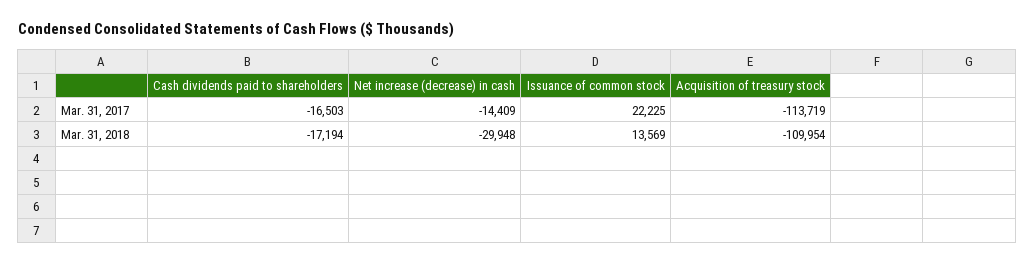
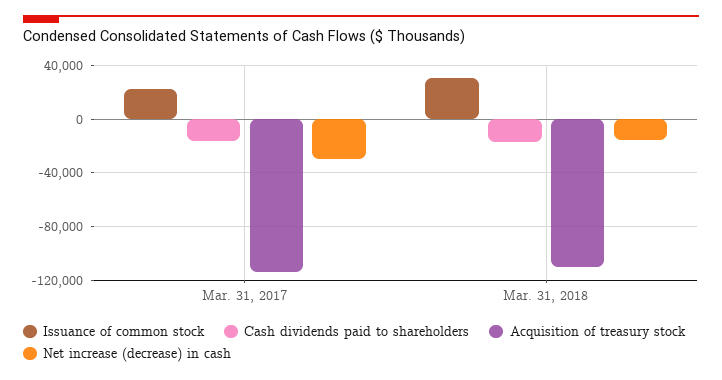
Net increase (decrease) in cash, Mar. 31, 2017: -14409 -> -30000
Net increase (decrease) in cash, Mar. 31, 2018: -29948 -> -15000
Issuance of common stock, Mar. 31, 2018: 13569 -> 30000

